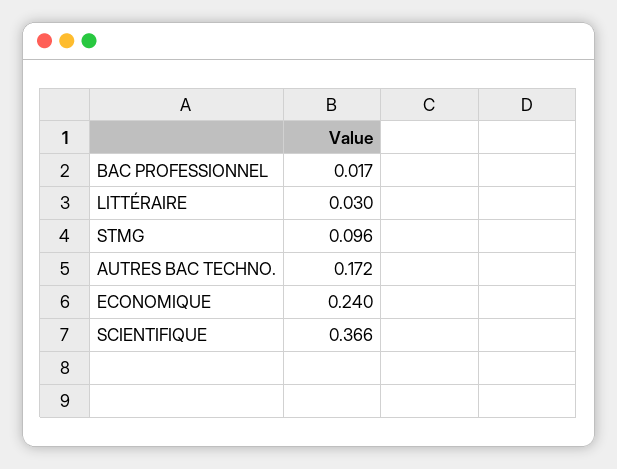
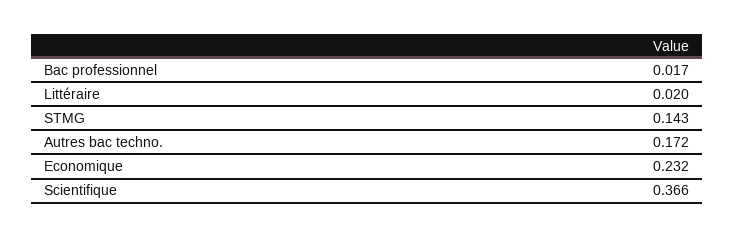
LITTÉRAIRE: 0.03 -> 0.02
STMG: 0.096 -> 0.143
ECONOMIQUE: 0.24 -> 0.232

